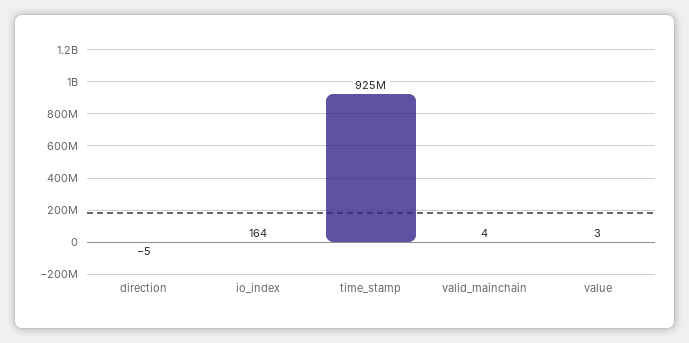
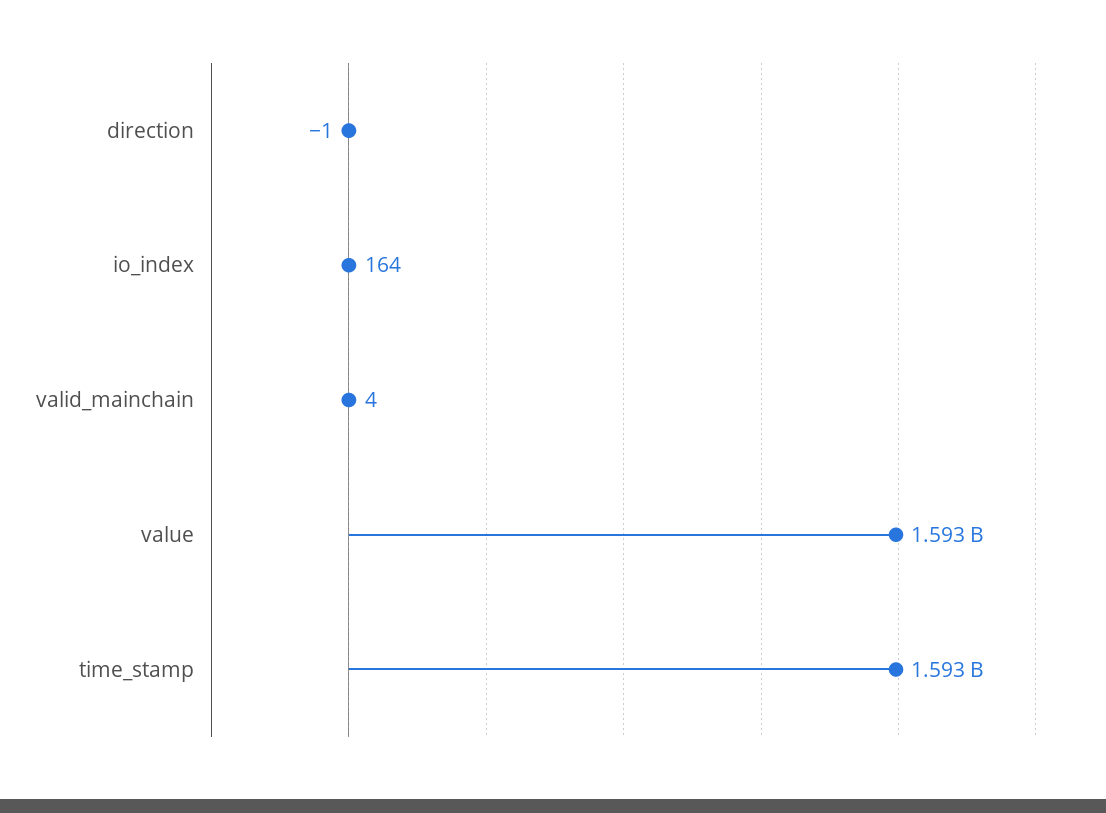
direction: -5 -> -1
time_stamp: 925000000 -> 1593000000
value: 3 -> 1593000000

